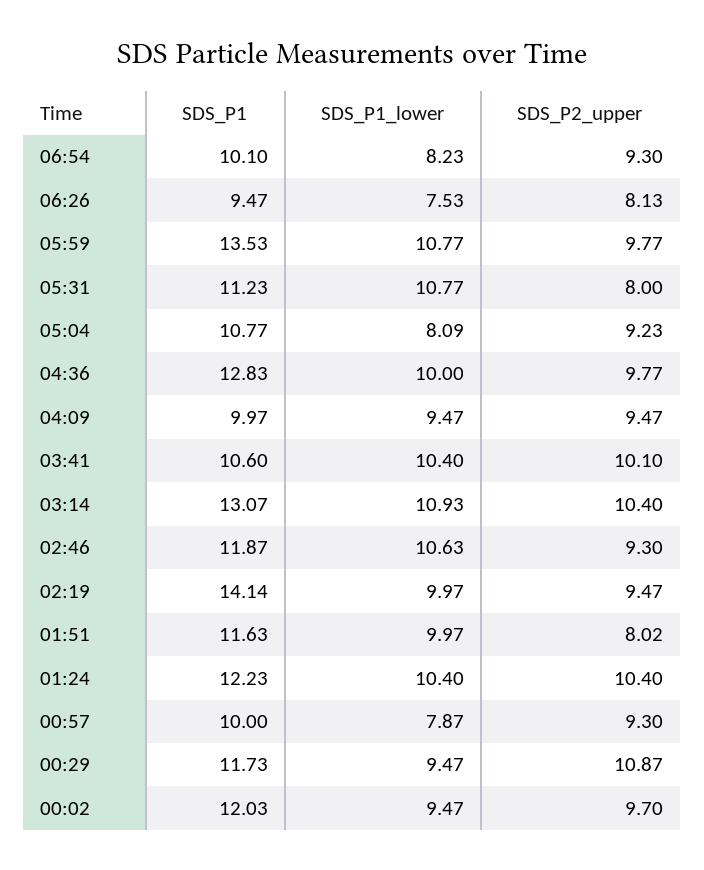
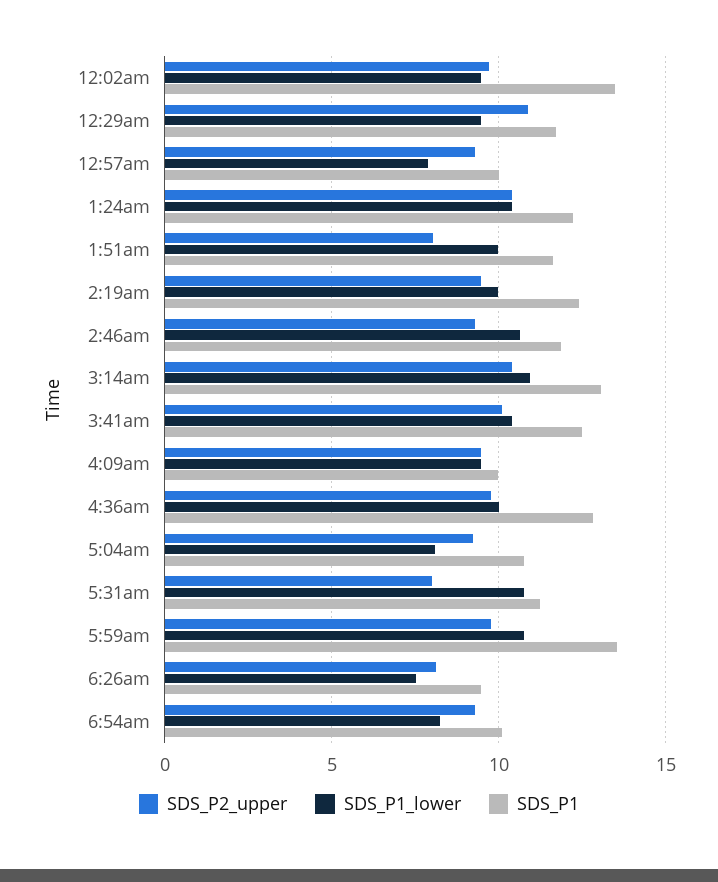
SDS_P1, 03:41: 10.6 -> 12.5
SDS_P1, 02:19: 14.14 -> 12.5
SDS_P1, 00:02: 12.03 -> 13.5

